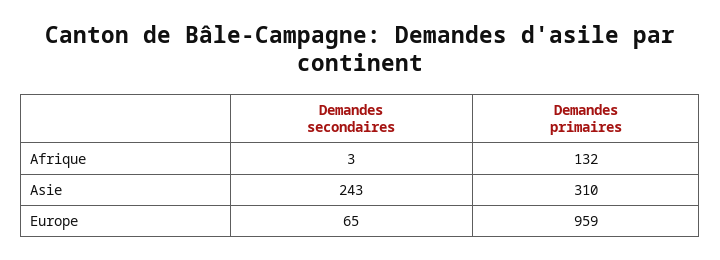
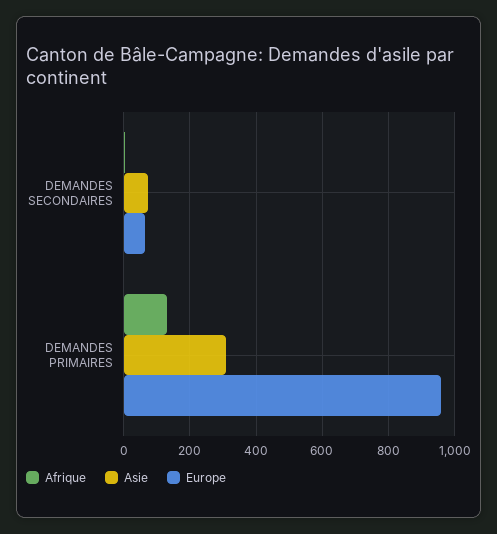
Asie, Demandes secondaires: 243 -> 80

